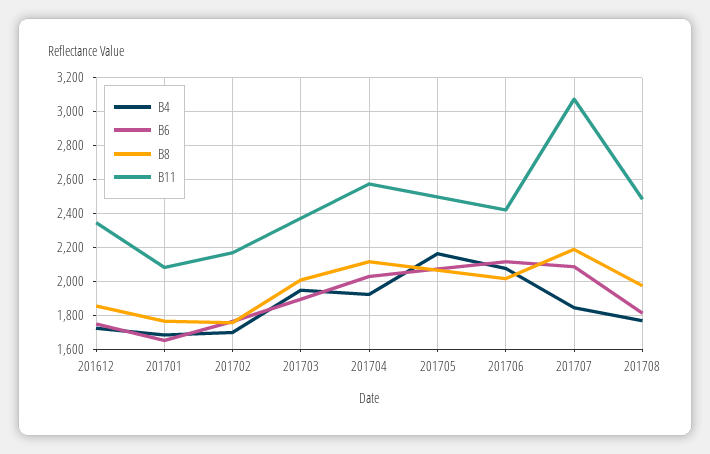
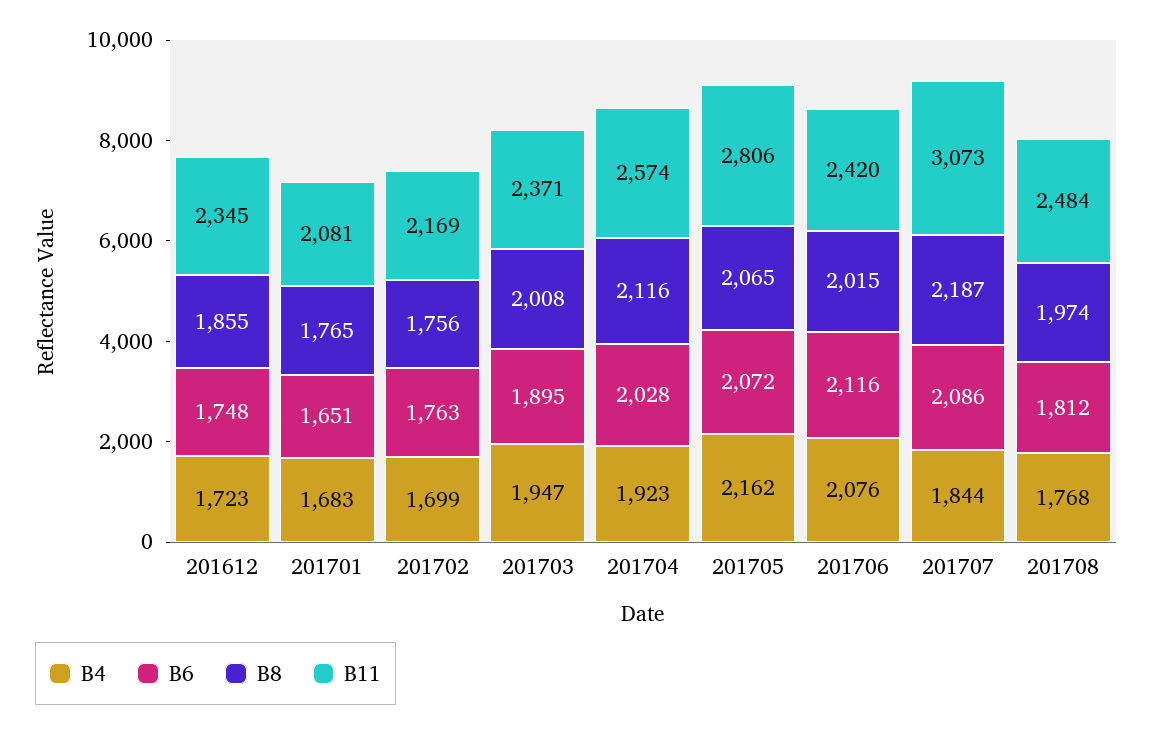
B11, 201705: 2500 -> 2806

